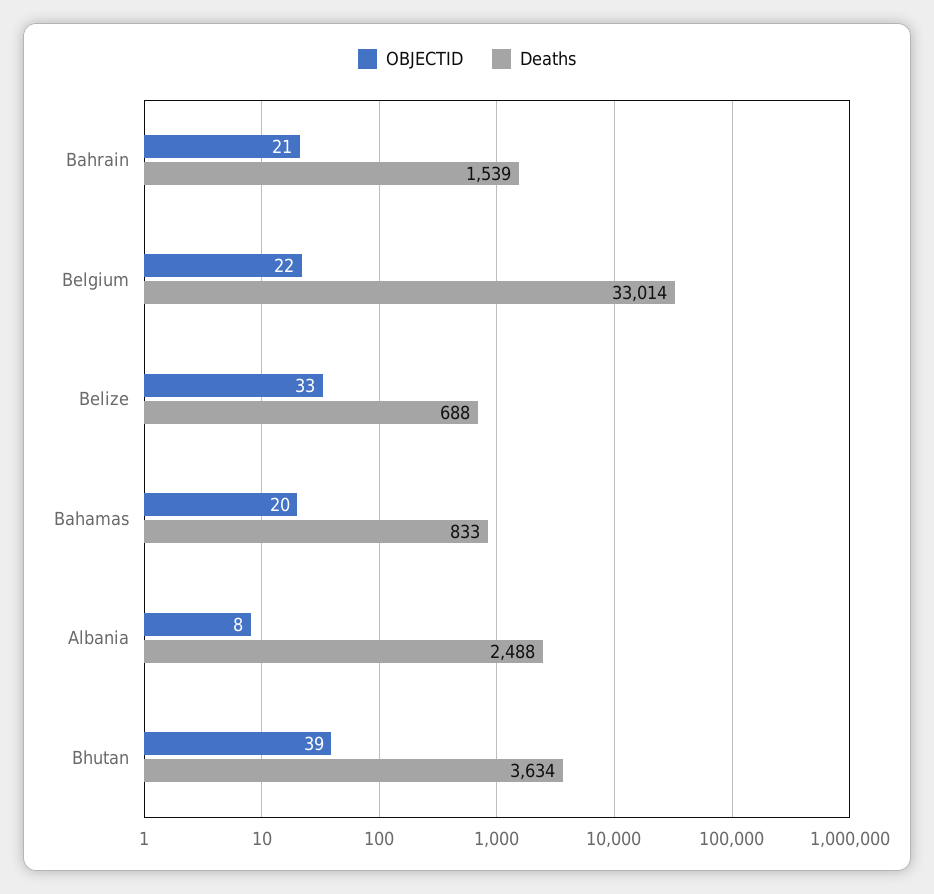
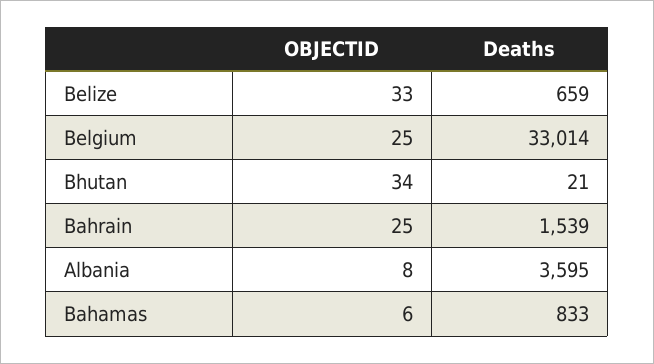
OBJECTID, Bahrain: 21 -> 25
OBJECTID, Belgium: 22 -> 25
Deaths, Belize: 688 -> 659
OBJECTID, Bahamas: 20 -> 6
Deaths, Albania: 2488 -> 3595
OBJECTID, Bhutan: 39 -> 34
Deaths, Bhutan: 3634 -> 21

